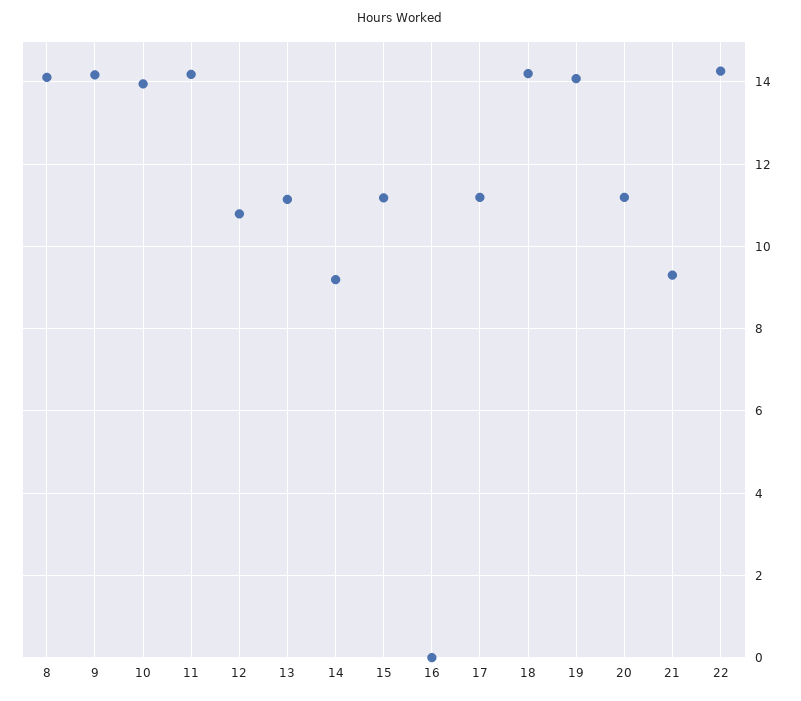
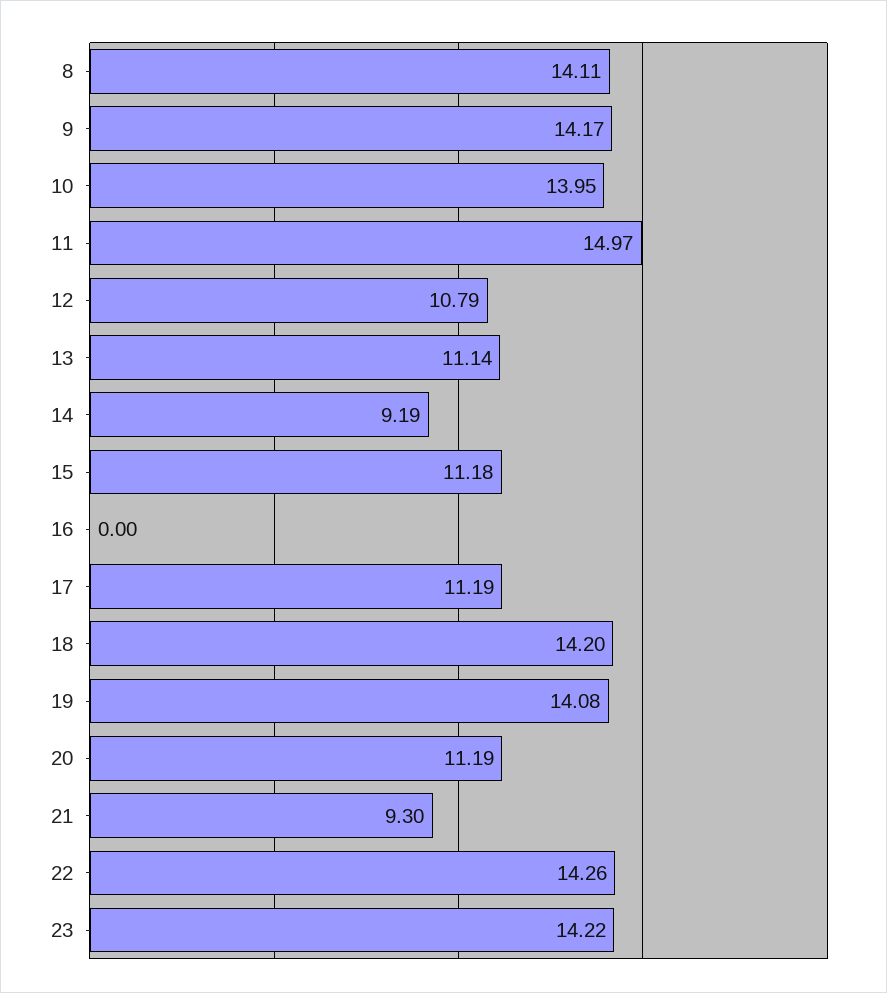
11: 14.2 -> 14.97
23: none -> 14.22

